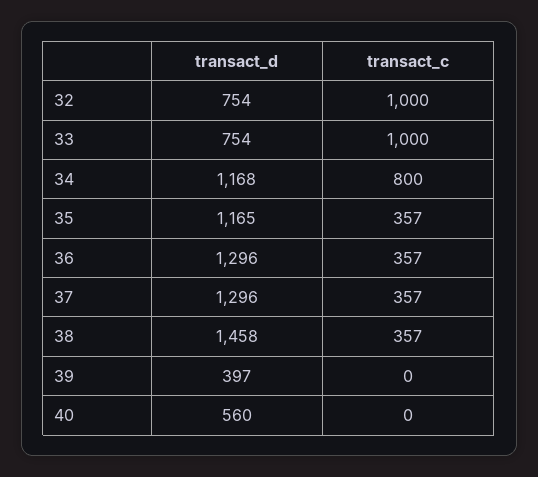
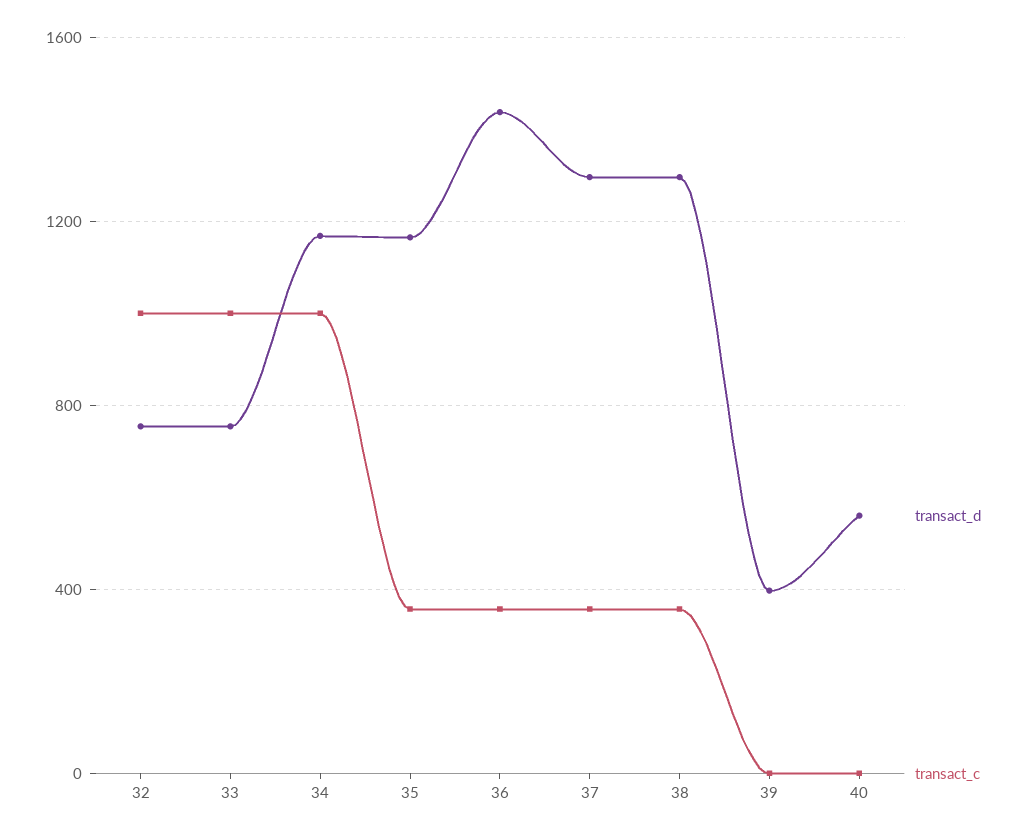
transact_c, 34: 800 -> 1000
transact_d, 36: 1296 -> 1450
transact_d, 38: 1458 -> 1300

